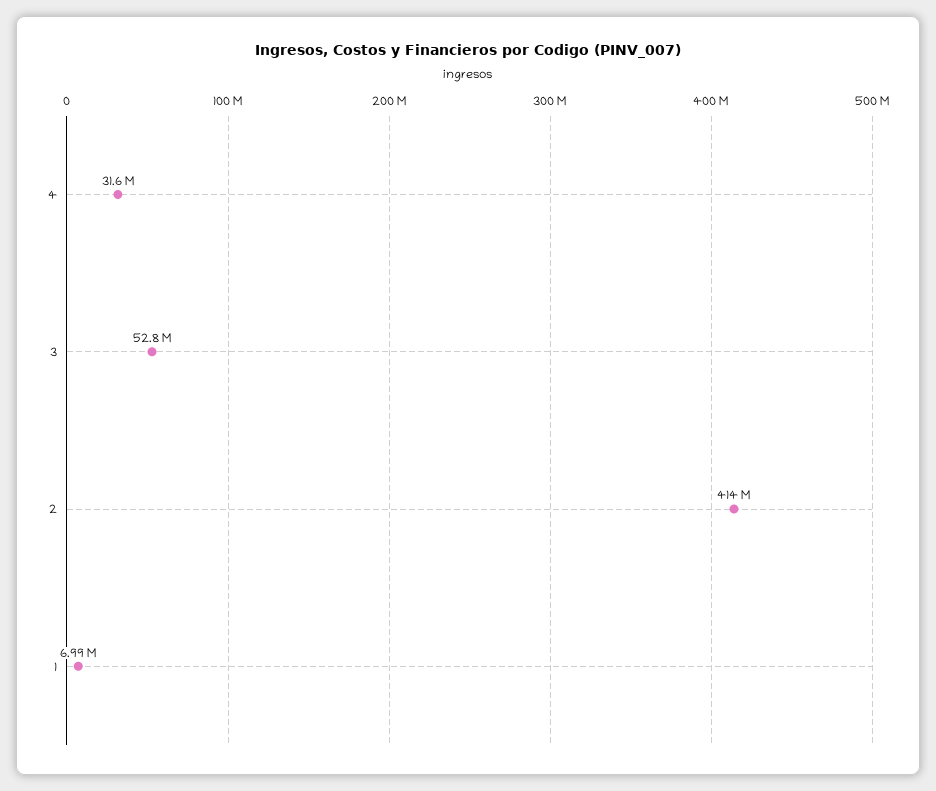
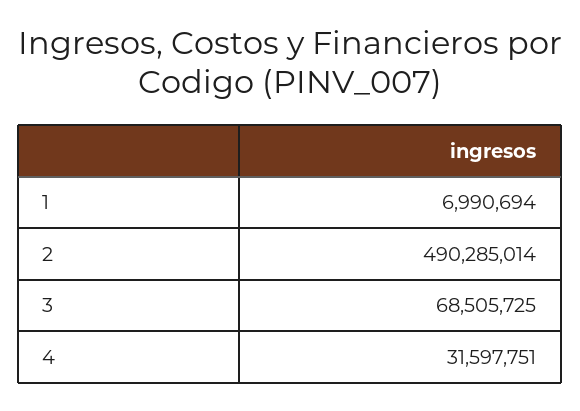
3: 52800000 -> 68505725
2: 414000000 -> 490285014

